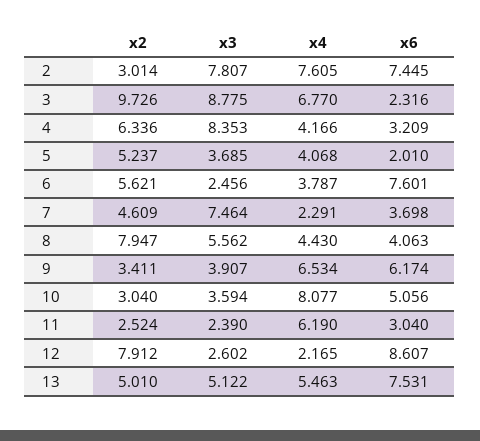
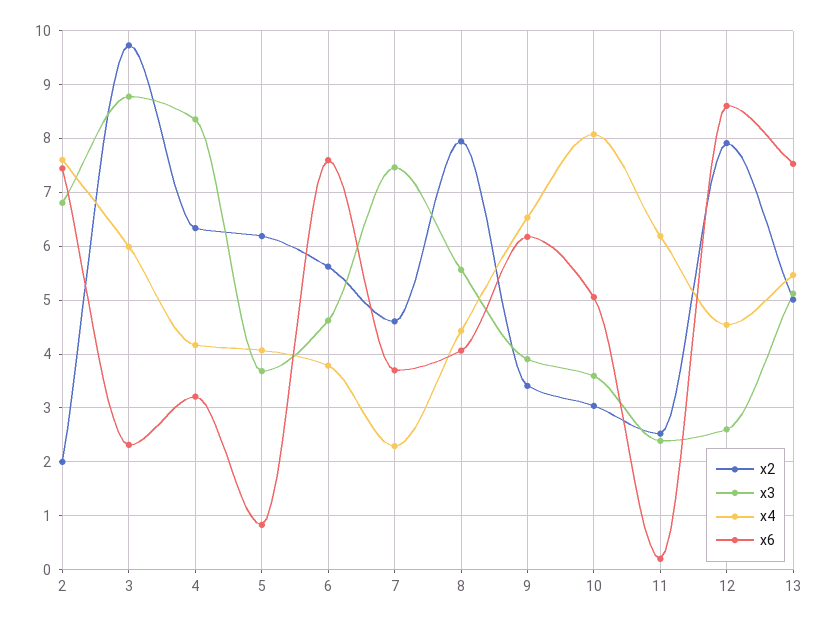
x2, 2: 3.014 -> 2
x3, 2: 7.807 -> 6.8
x4, 3: 6.77 -> 6
x2, 5: 5.237 -> 6.2
x6, 5: 2.01 -> 0.8
x3, 6: 2.456 -> 4.6
x6, 11: 3.04 -> 0.2
x4, 12: 2.165 -> 4.6

